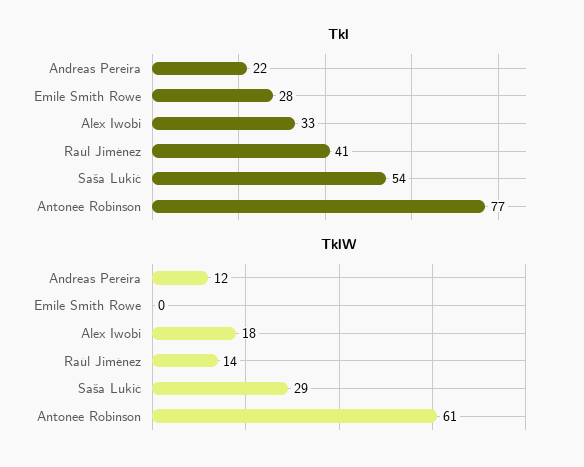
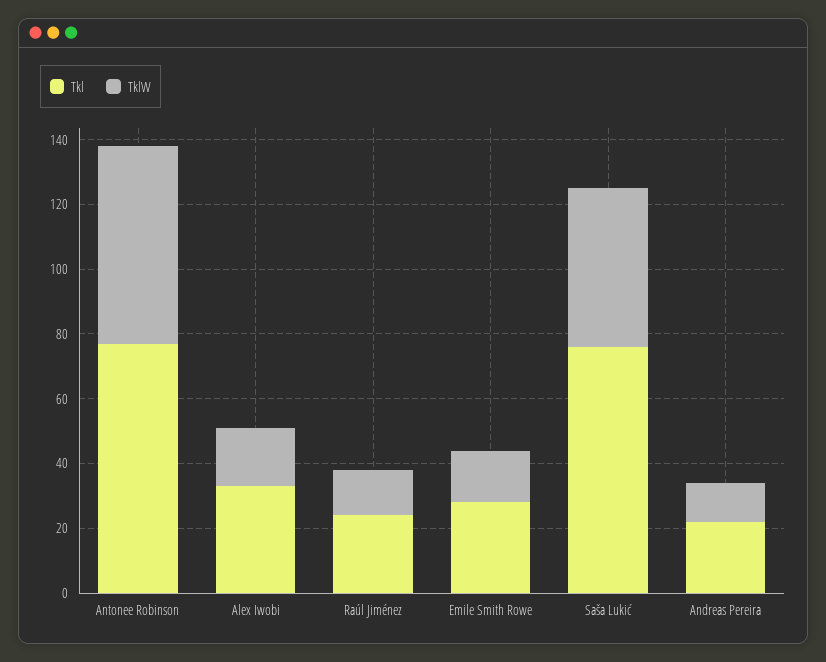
Tkl, Raúl Jiménez: 41 -> 25
Tkl, Saša Lukić: 54 -> 75
TklW, Emile Smith Rowe: 0 -> 15
TklW, Saša Lukić: 29 -> 50

